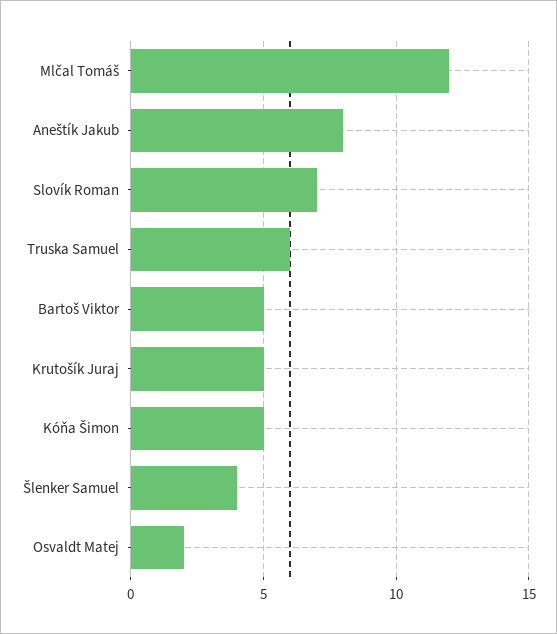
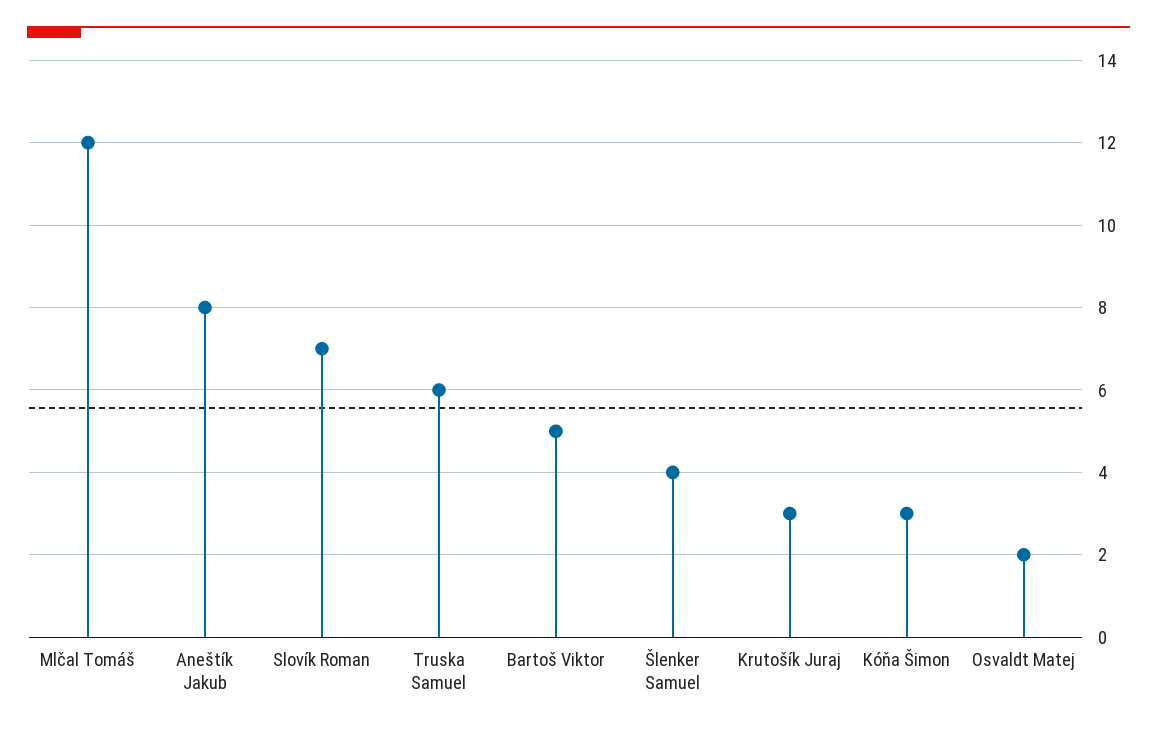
Krutošík Juraj: 5 -> 3
Kóňa Šimon: 5 -> 3

